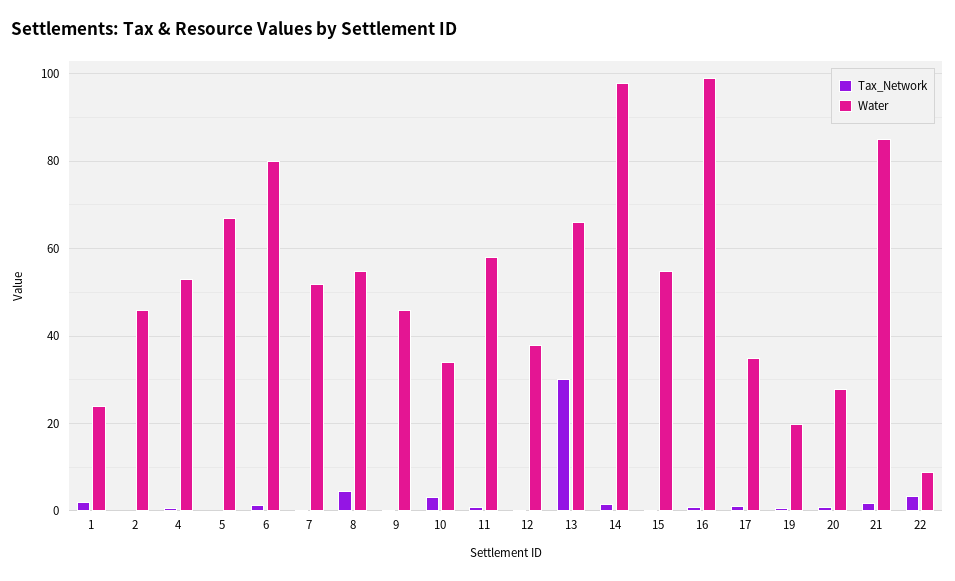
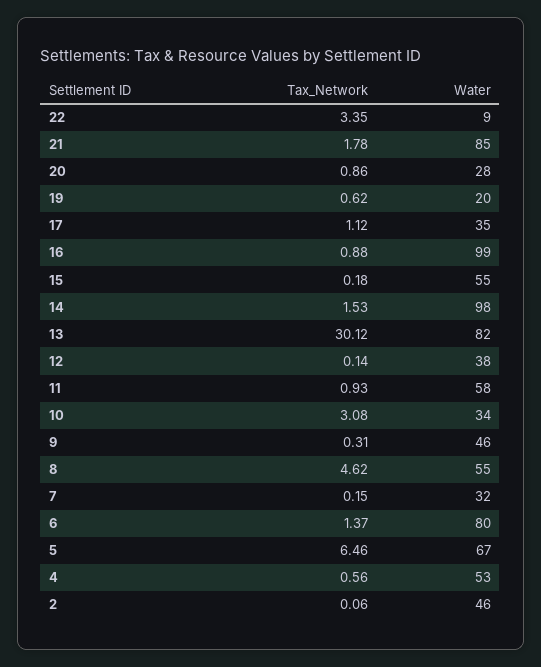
Tax_Network, 1: 2 -> none
Water, 1: 24 -> none
Tax_Network, 5: 0 -> 6.46
Water, 7: 52 -> 32
Water, 13: 66 -> 82

